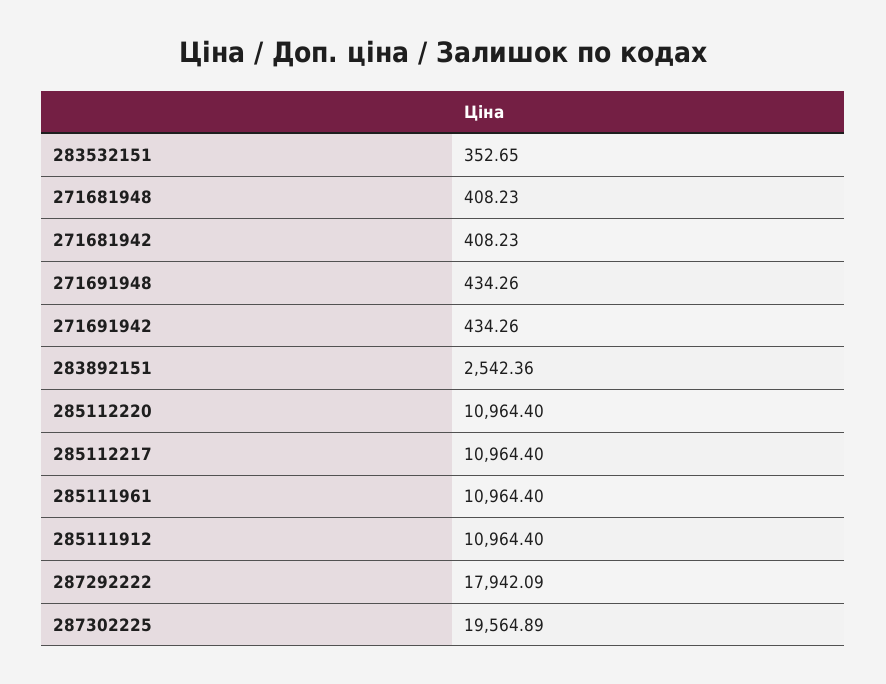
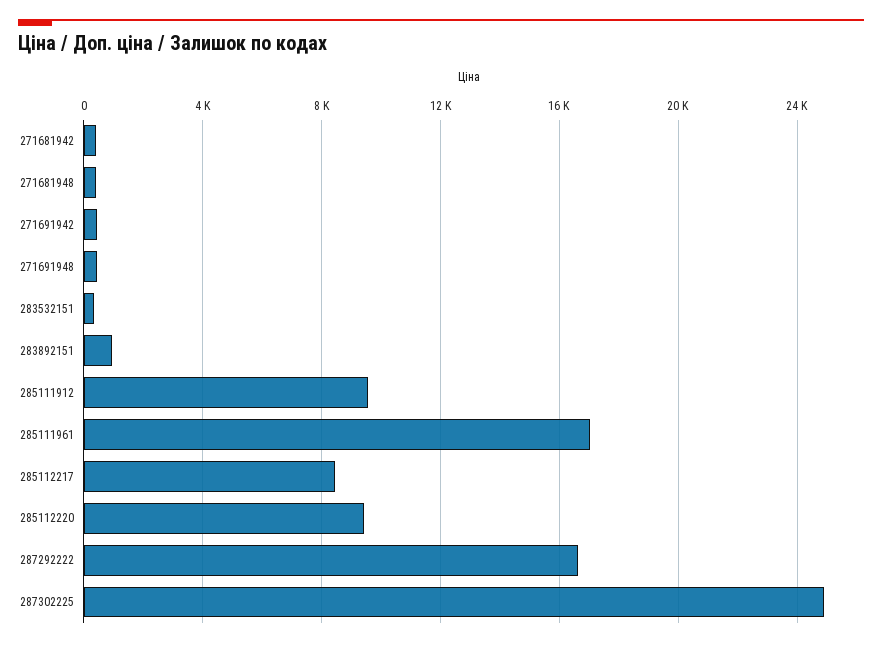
283892151: 2542.36 -> 1000
285112220: 10964.4 -> 9500
285112217: 10964.4 -> 8500
285111961: 10964.4 -> 17000
285111912: 10964.4 -> 9500
287292222: 17942.09 -> 16500
287302225: 19564.89 -> 25000

